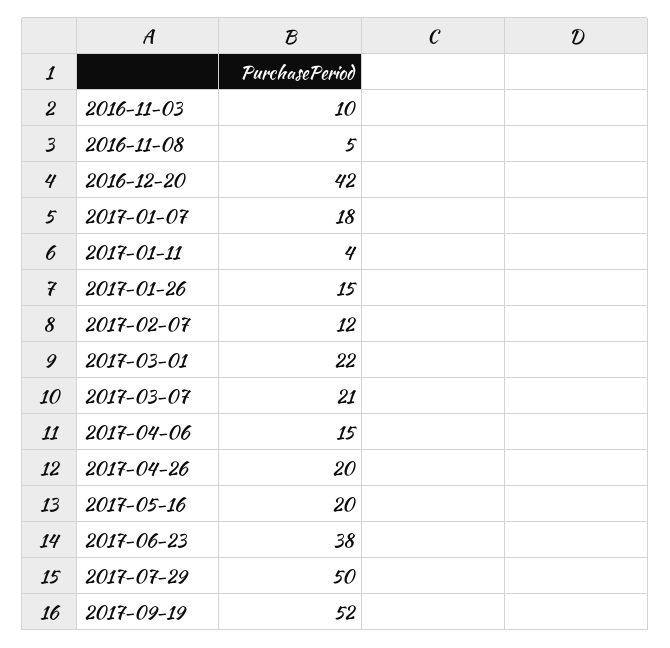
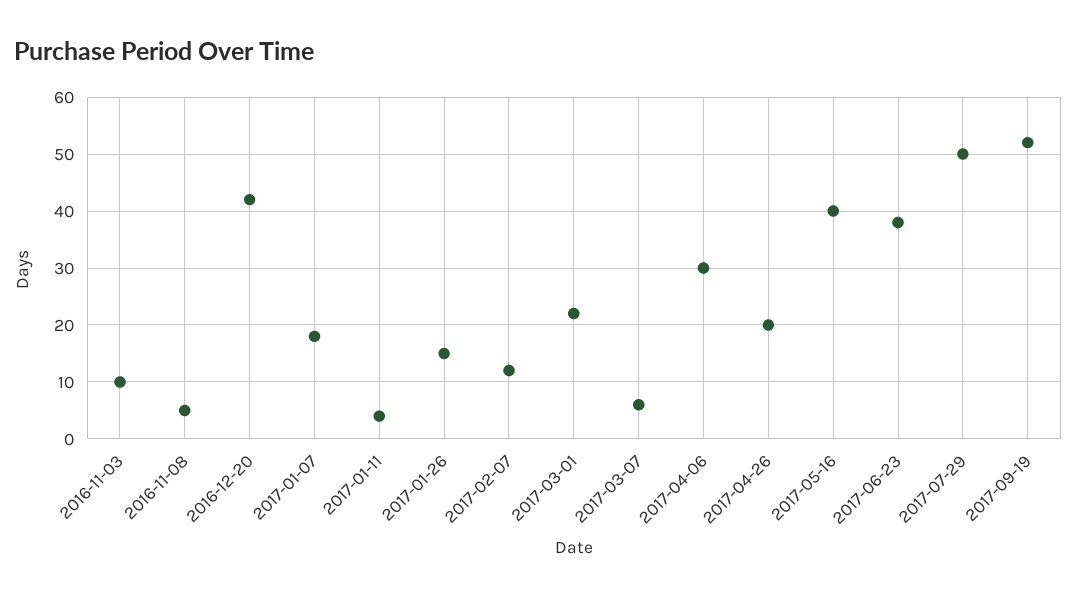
2017-03-07: 21 -> 5
2017-04-06: 15 -> 30
2017-05-16: 20 -> 40

